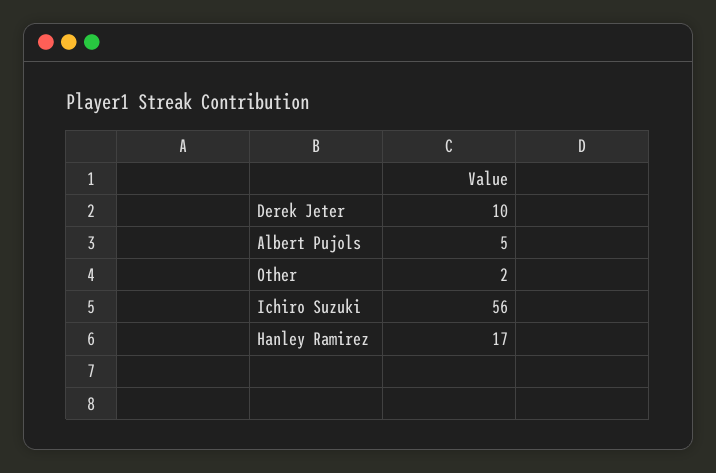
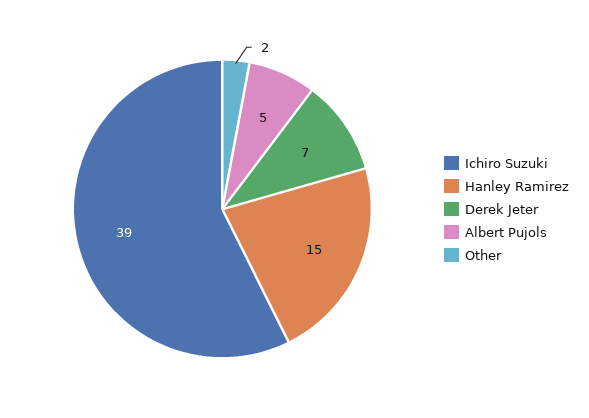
Derek Jeter: 10 -> 7
Ichiro Suzuki: 56 -> 39
Hanley Ramirez: 17 -> 15

